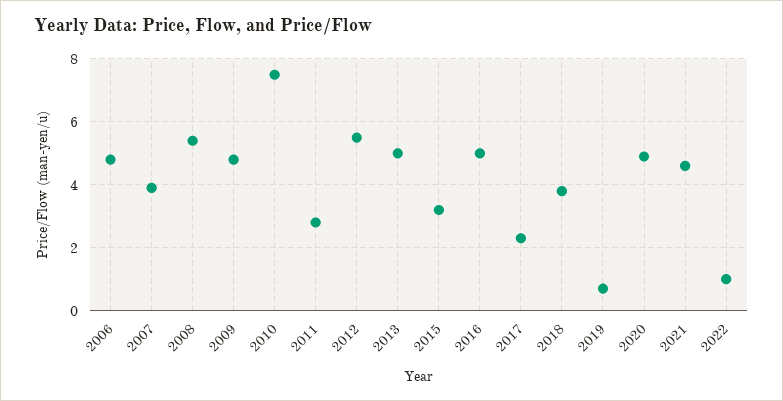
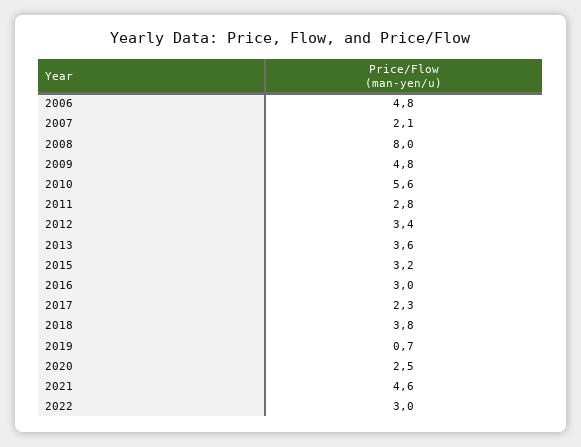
2007: 4 -> 2.1
2008: 5.5 -> 8
2010: 7.5 -> 5.6
2012: 5.5 -> 3.4
2013: 5 -> 3.6
2016: 5 -> 3
2020: 5 -> 2.5
2022: 1 -> 3

